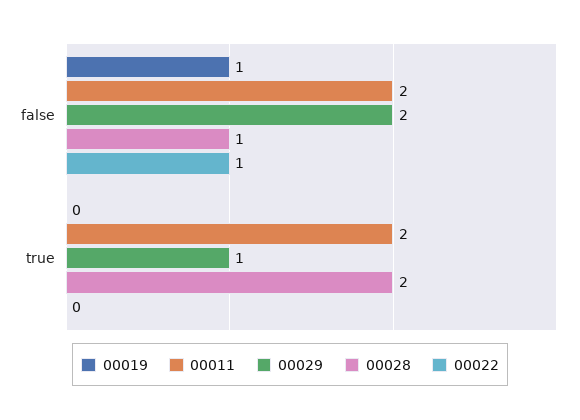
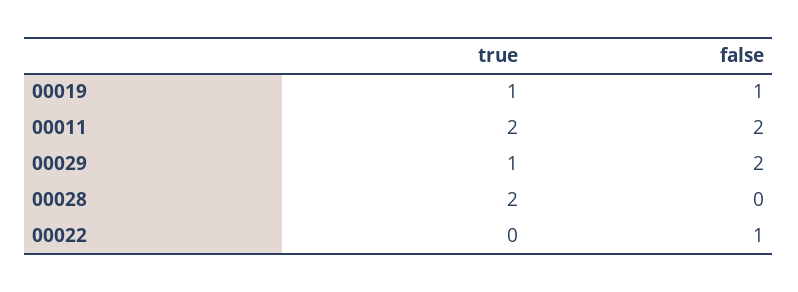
00028, false: 1 -> 0
00019, true: 0 -> 1

